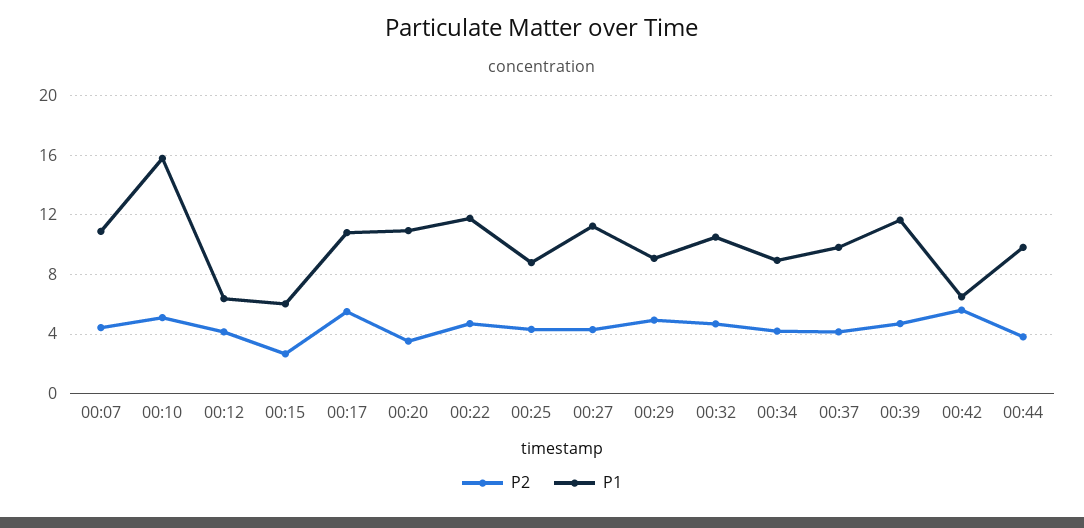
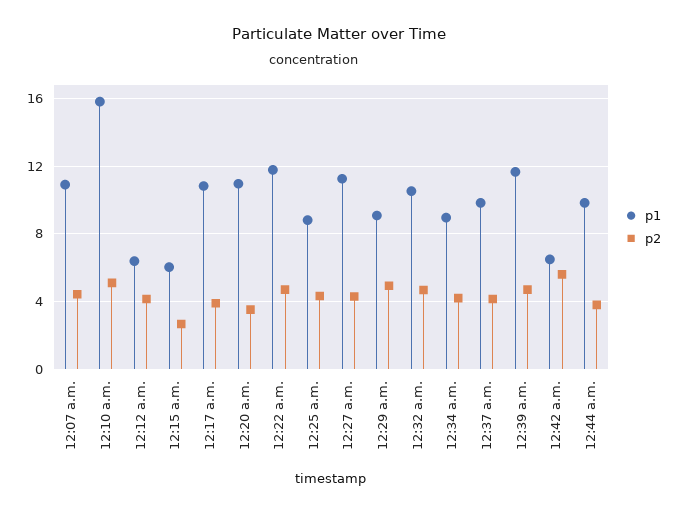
P2, 00:17: 5.5 -> 4

